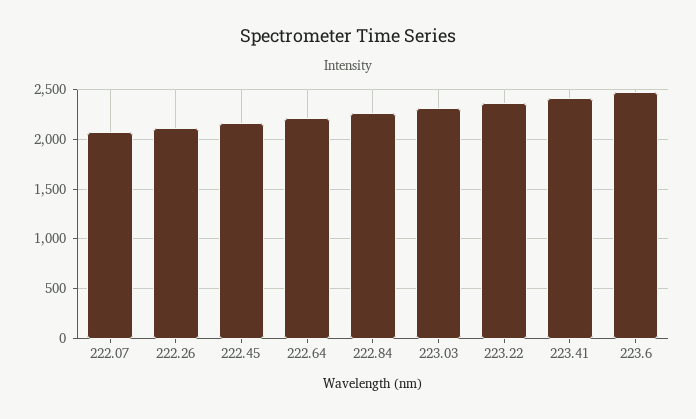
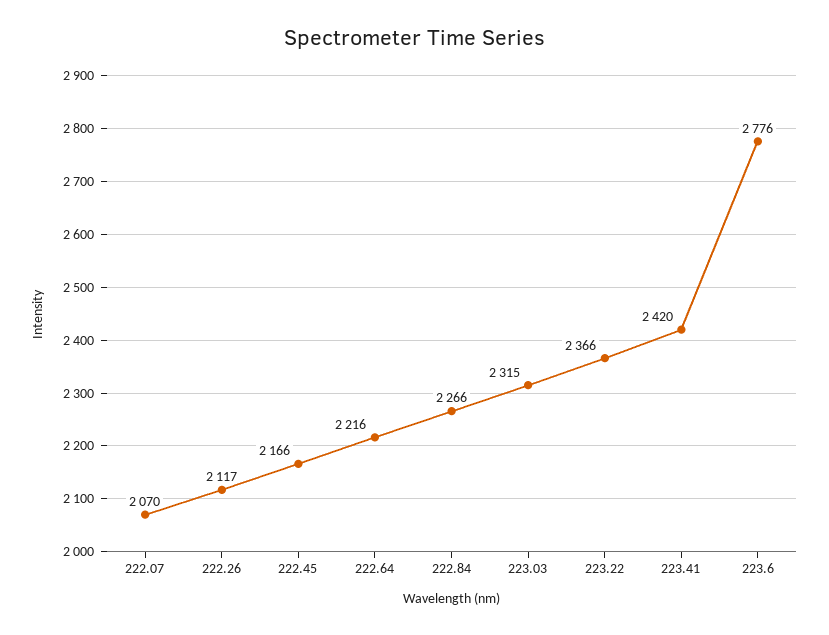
223.6: 2500 -> 2776

